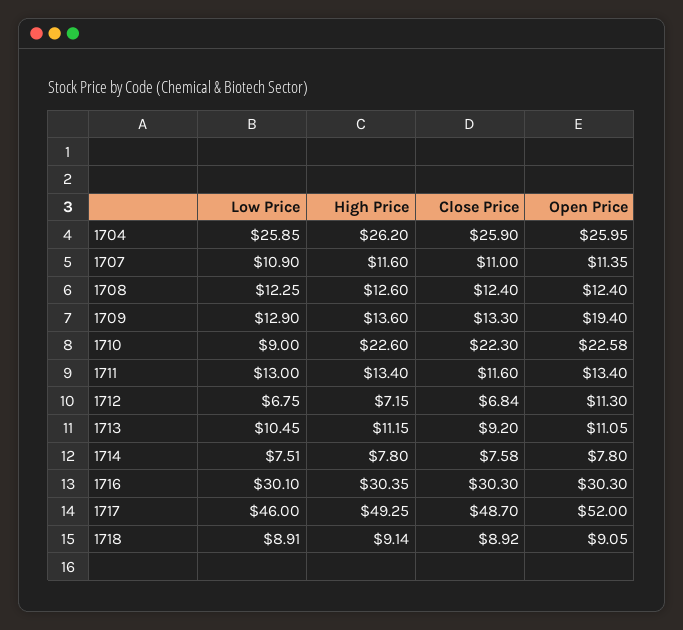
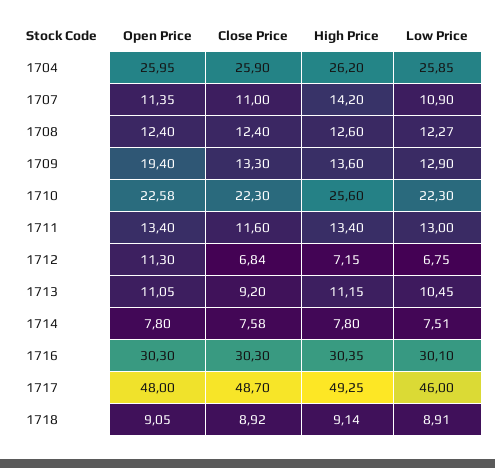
High Price, 1707: 11.6 -> 14.2
Low Price, 1708: 12.25 -> 12.27
Low Price, 1710: 9 -> 22.3
High Price, 1710: 22.6 -> 25.6
Open Price, 1717: 52 -> 48

